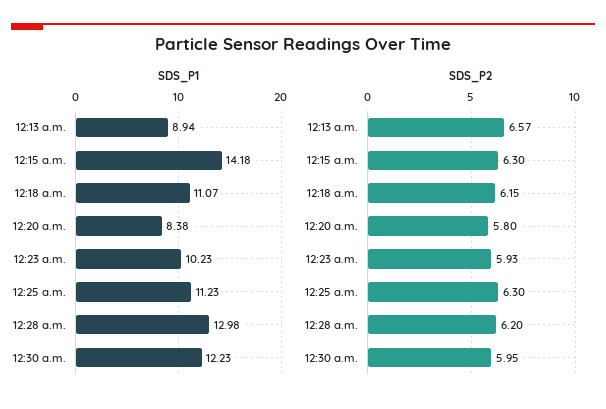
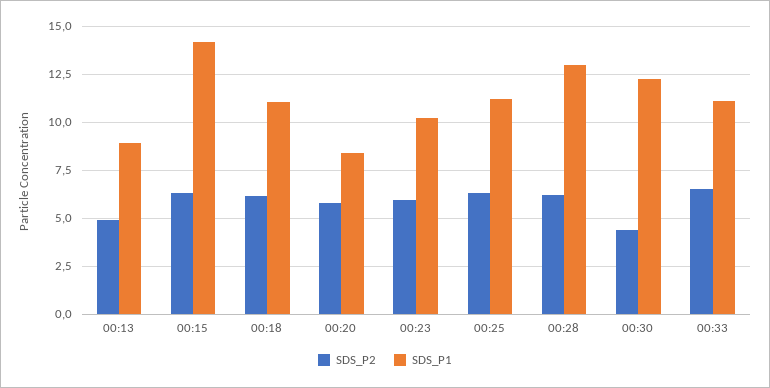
SDS_P2, 12:13 a.m.: 6.57 -> 5
SDS_P2, 12:30 a.m.: 5.95 -> 4.5
SDS_P2, 00:33: none -> 6.5
SDS_P1, 00:33: none -> 11

